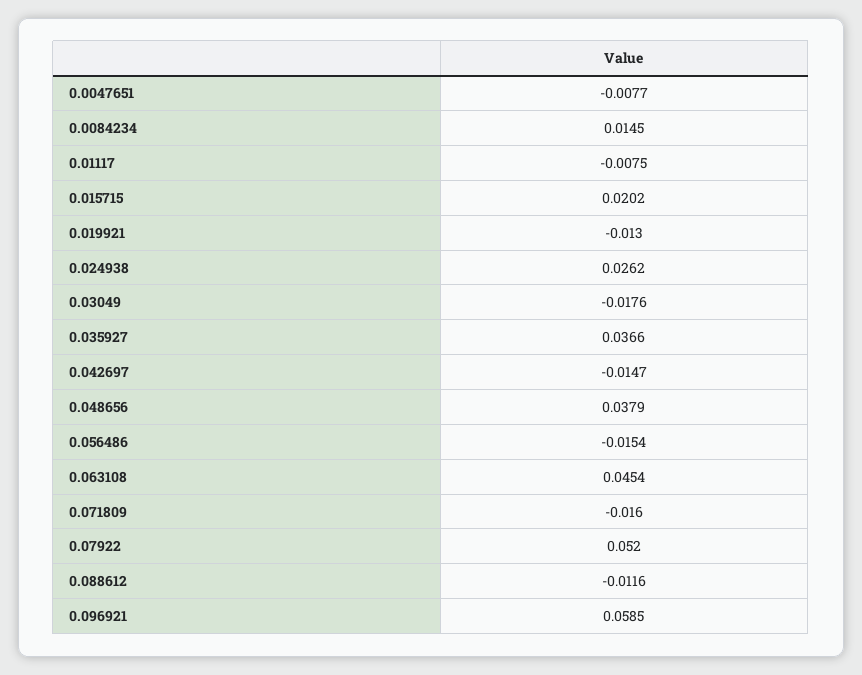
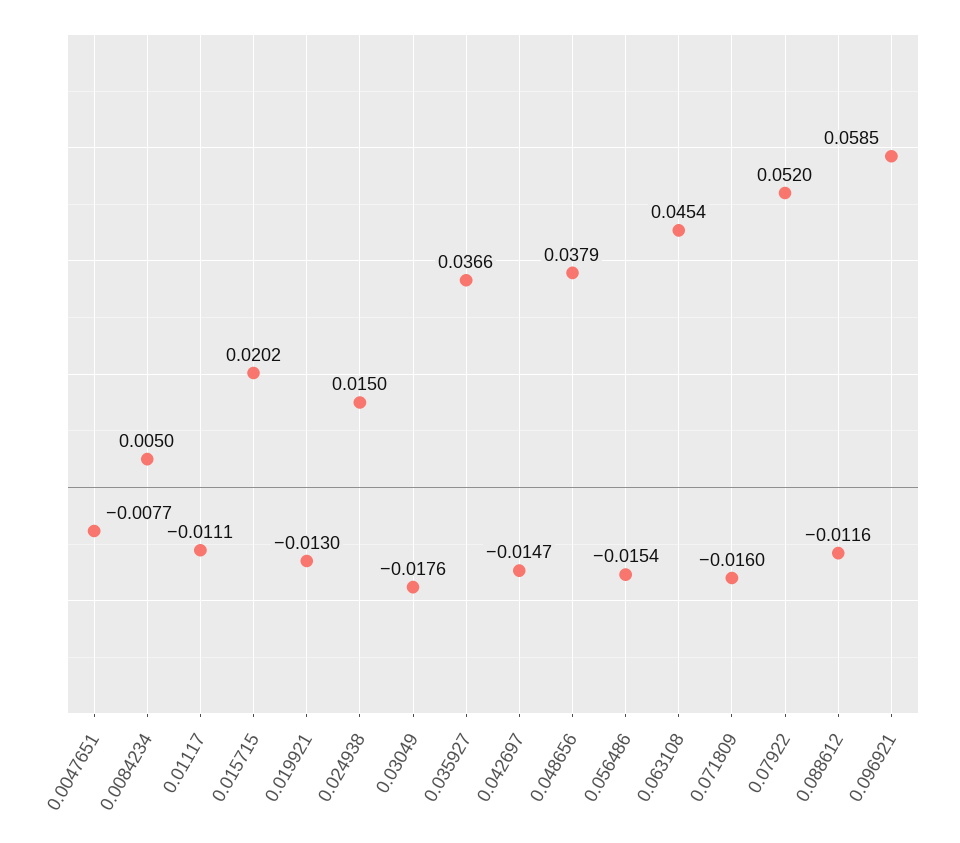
0.0084234: 0.0145 -> 0.005
0.01117: -0.0075 -> -0.0111
0.024938: 0.0262 -> 0.015

